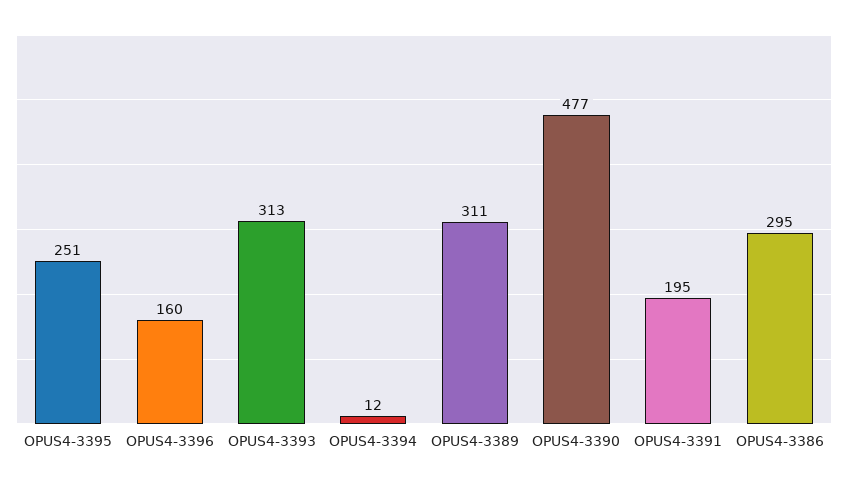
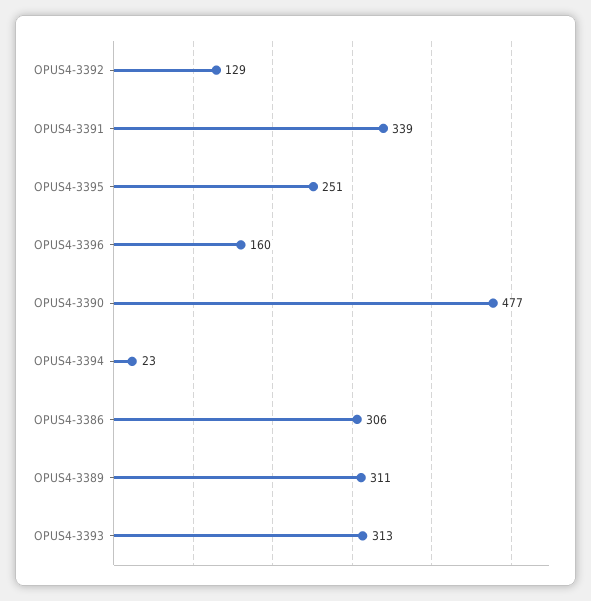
OPUS4-3394: 12 -> 23
OPUS4-3391: 195 -> 339
OPUS4-3386: 295 -> 306
OPUS4-3392: none -> 129

